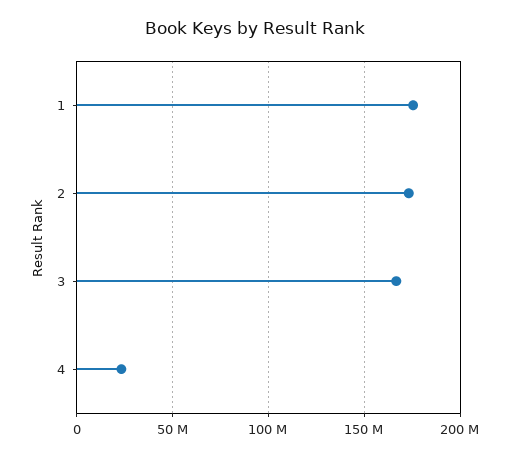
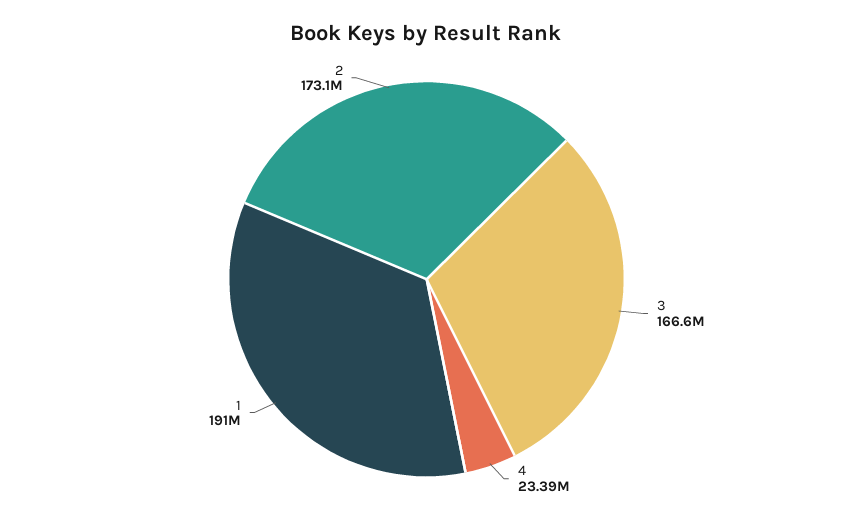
1: 175000000 -> 191000000

